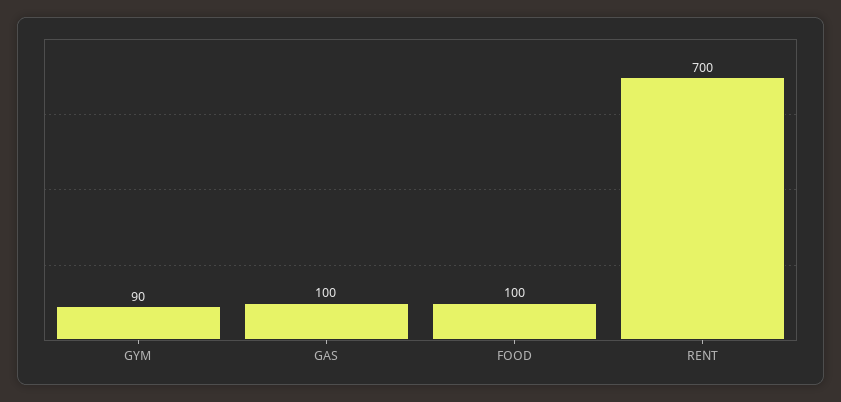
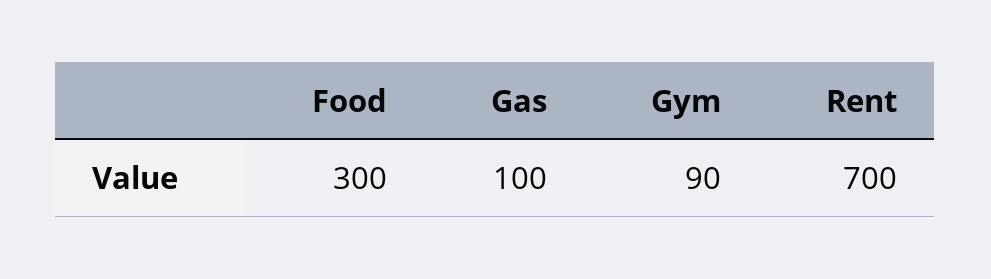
FOOD: 100 -> 300

